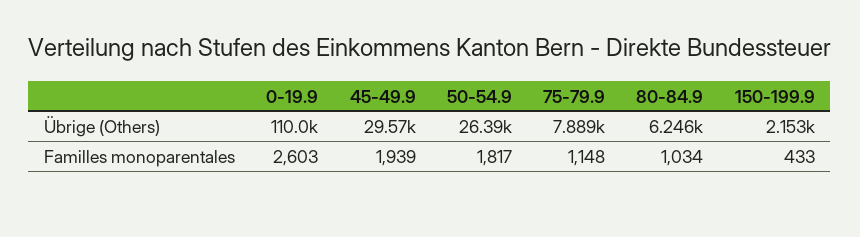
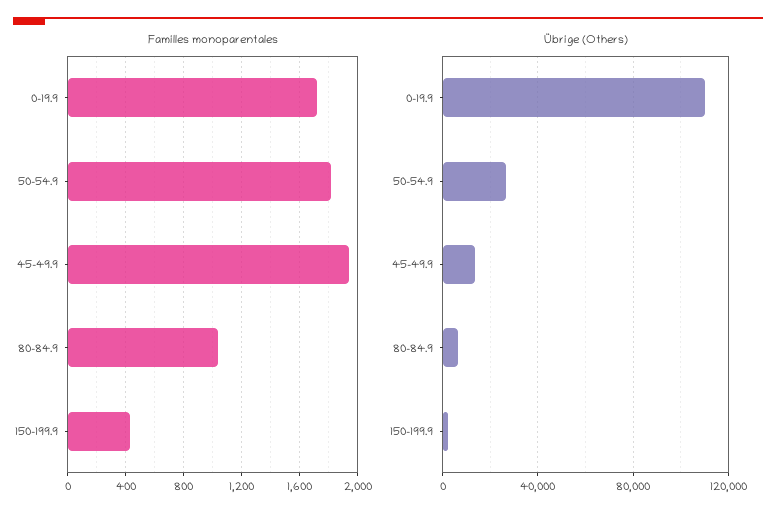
Übrige (Others), 45-49.9: 29570 -> 15000
Übrige (Others), 75-79.9: 7889 -> none
Familles monoparentales, 0-19.9: 2603 -> 1700
Familles monoparentales, 75-79.9: 1148 -> none

